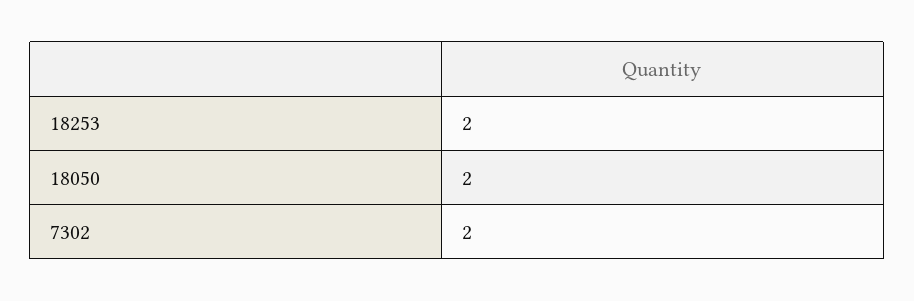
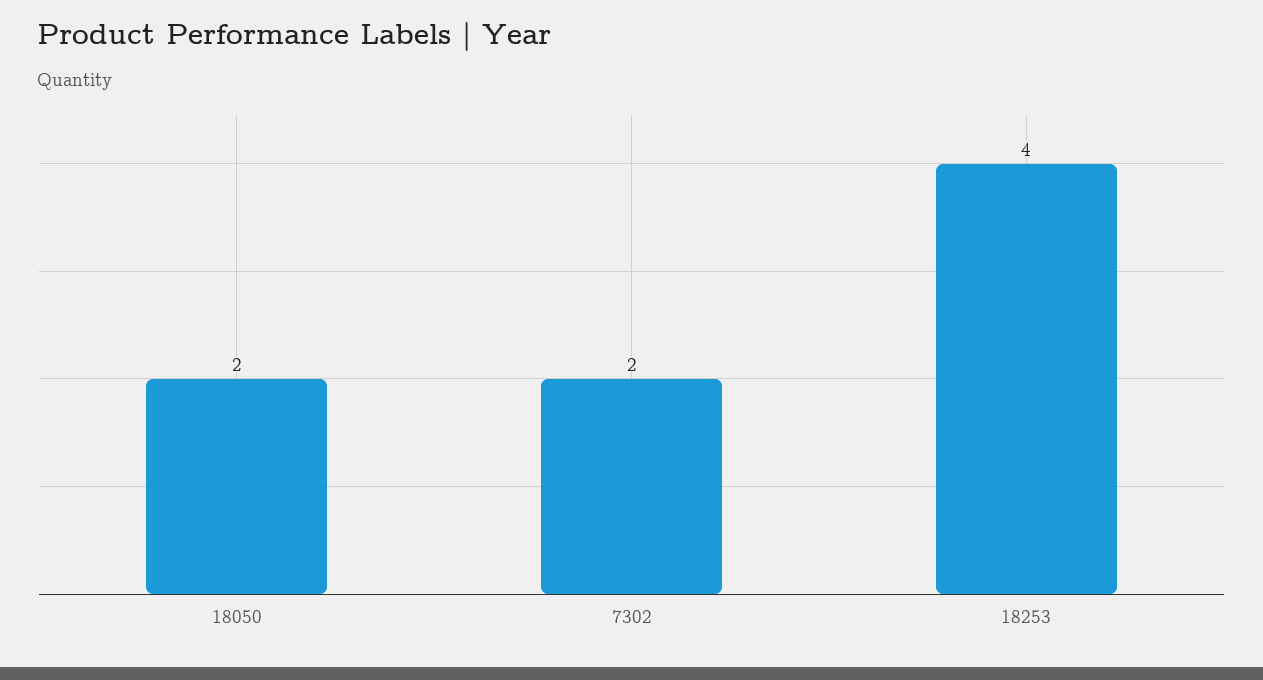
18253: 2 -> 4

